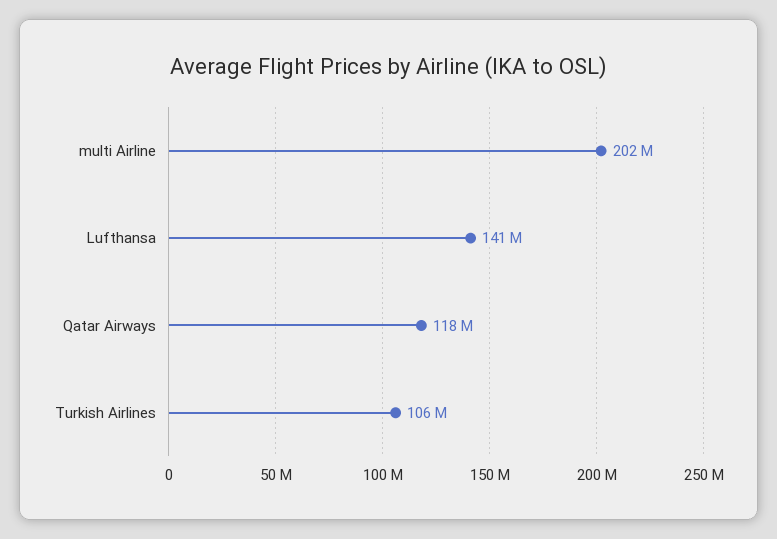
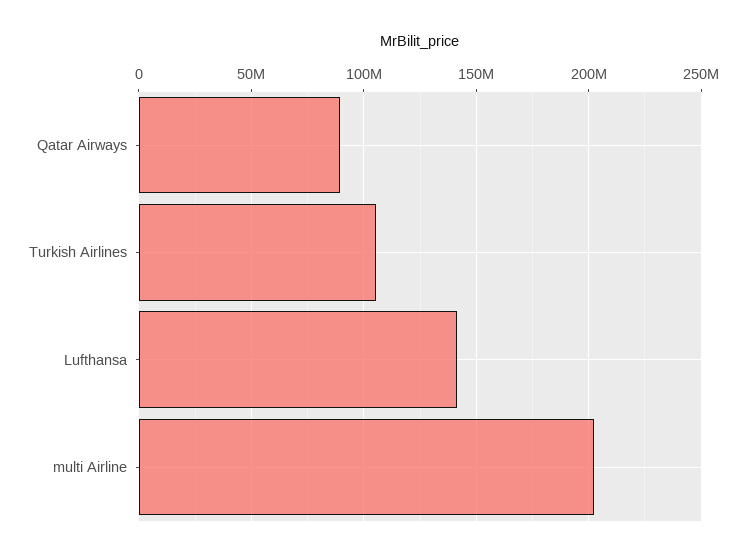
Qatar Airways: 118000000 -> 90000000

